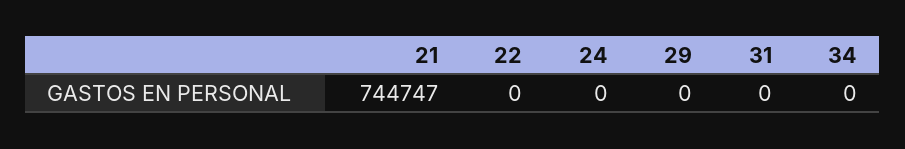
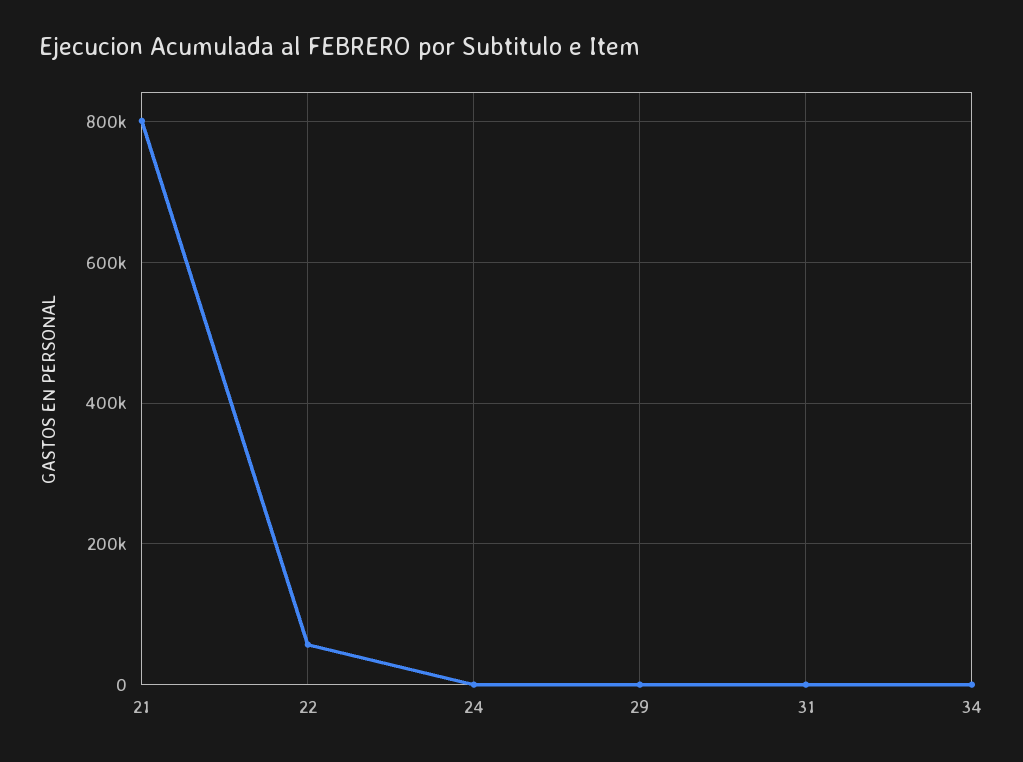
21: 744747 -> 800000
22: 0 -> 60000

